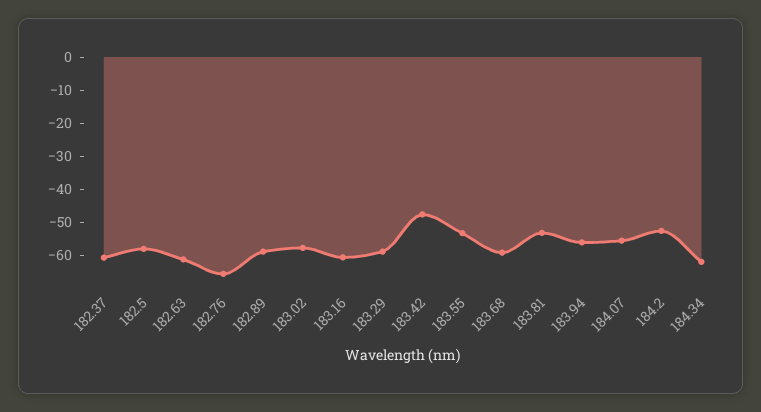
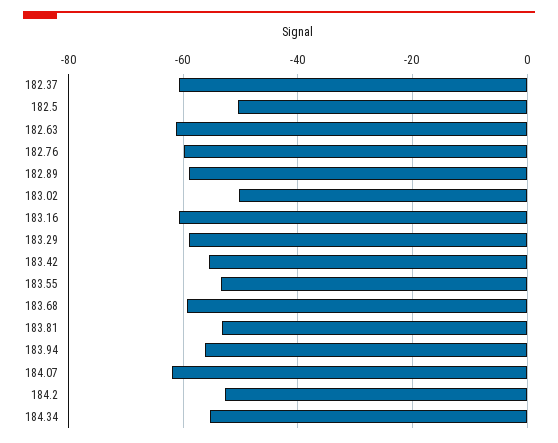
182.5: -57.5 -> -50
182.76: -65 -> -60
183.02: -57.5 -> -50
183.42: -47.5 -> -56
184.07: -55 -> -62
184.34: -62.5 -> -56

